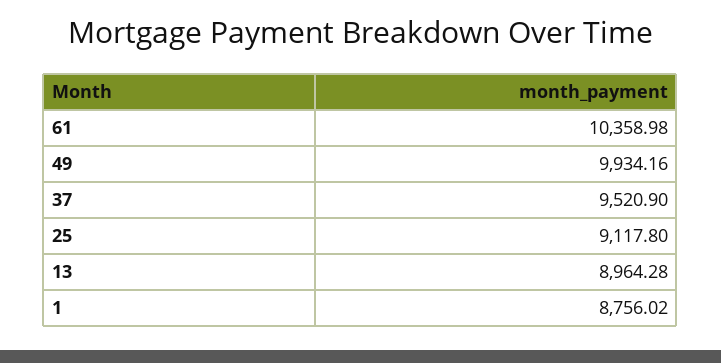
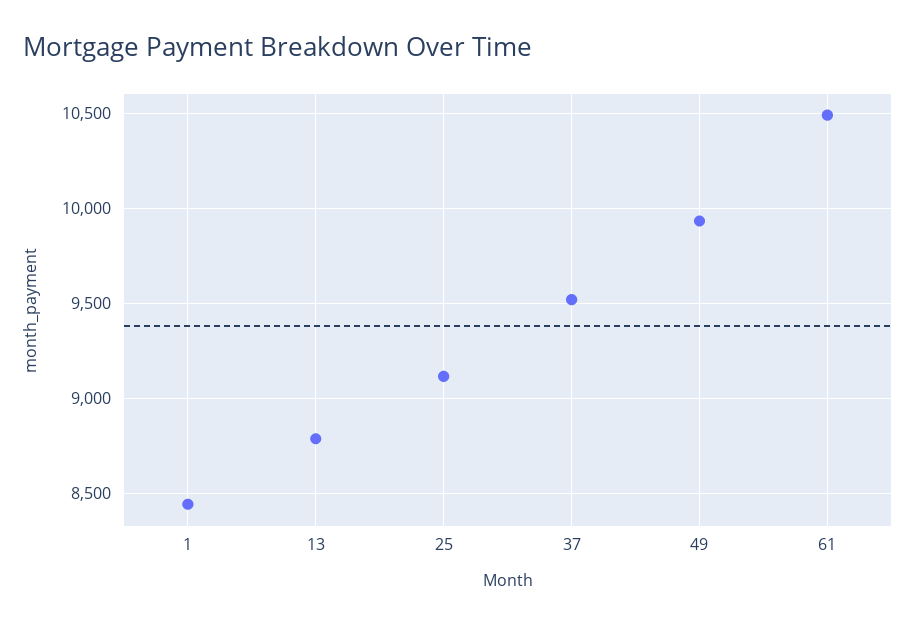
61: 10358.98 -> 10500
13: 8964.28 -> 8800
1: 8756.02 -> 8450

